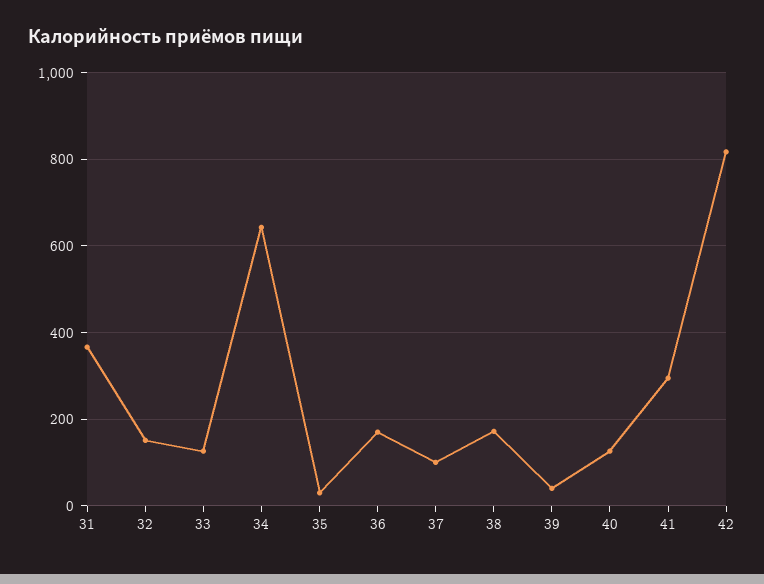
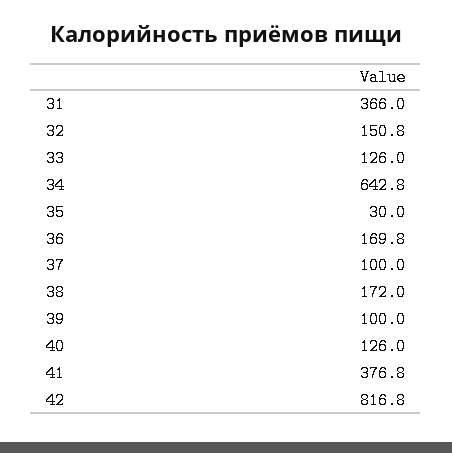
39: 40 -> 100
41: 300 -> 376.8

